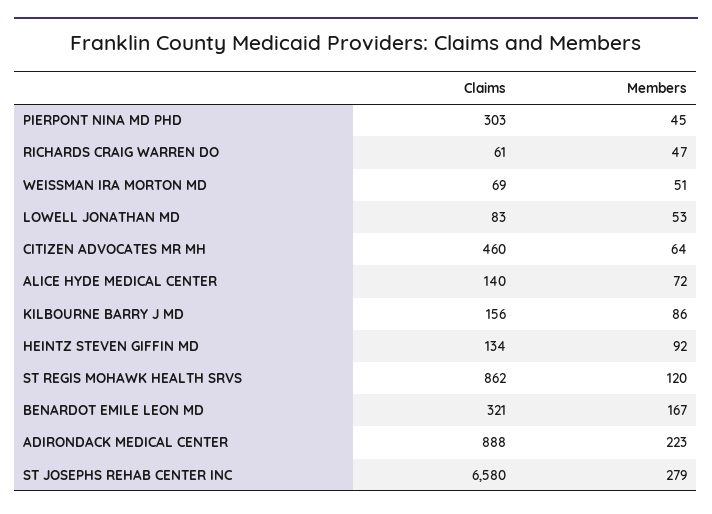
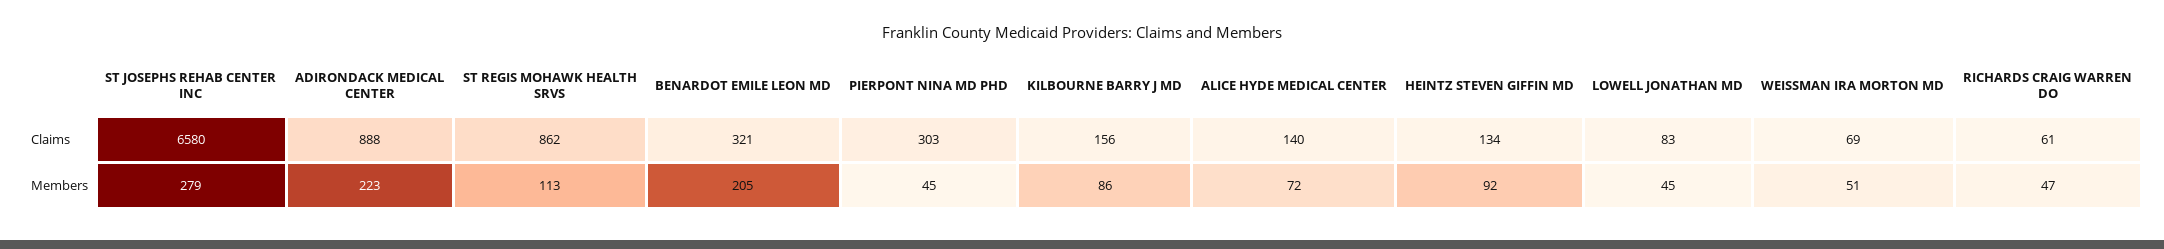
Members, LOWELL JONATHAN MD: 53 -> 45
Claims, CITIZEN ADVOCATES MR MH: 460 -> none
Members, CITIZEN ADVOCATES MR MH: 64 -> none
Members, ST REGIS MOHAWK HEALTH SRVS: 120 -> 113
Members, BENARDOT EMILE LEON MD: 167 -> 205

